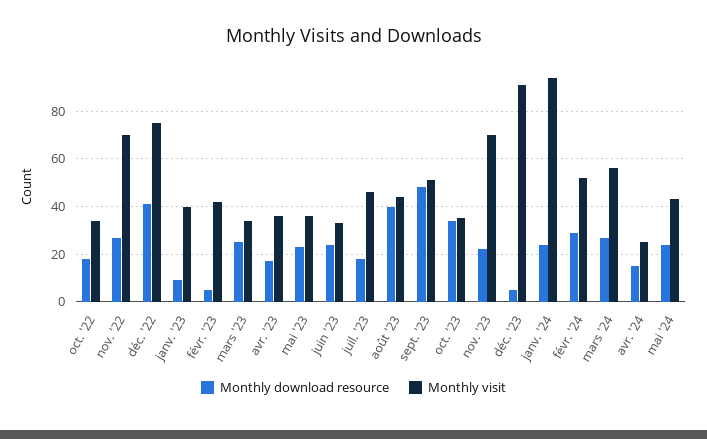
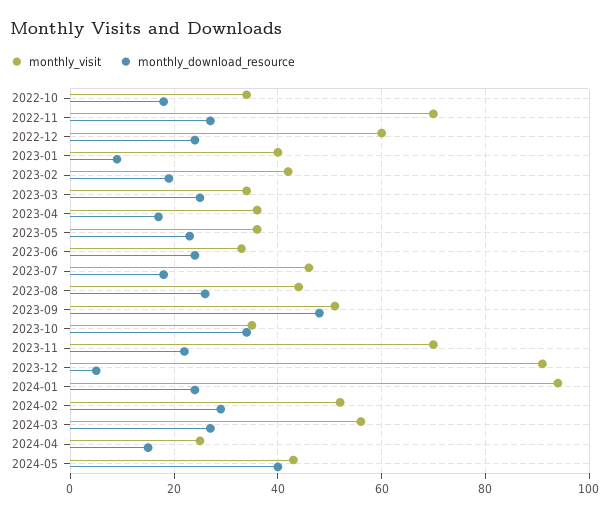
Monthly download resource, déc. '22: 40 -> 25
Monthly visit, déc. '22: 75 -> 60
Monthly download resource, févr. '23: 5 -> 20
Monthly download resource, août '23: 40 -> 25
Monthly download resource, mai '24: 25 -> 40

